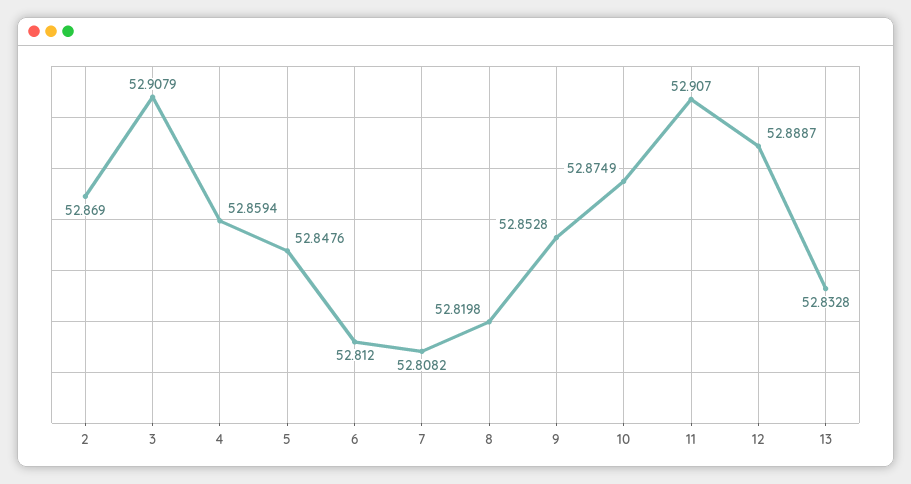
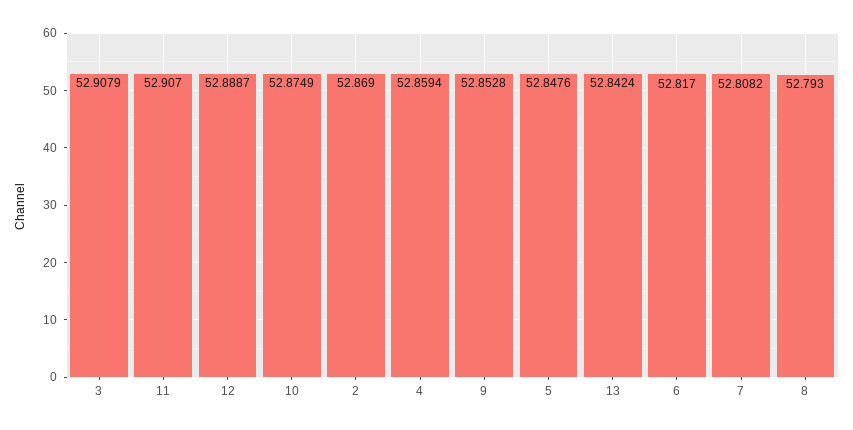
6: 52.812 -> 52.817
8: 52.8198 -> 52.793
13: 52.8328 -> 52.8424

